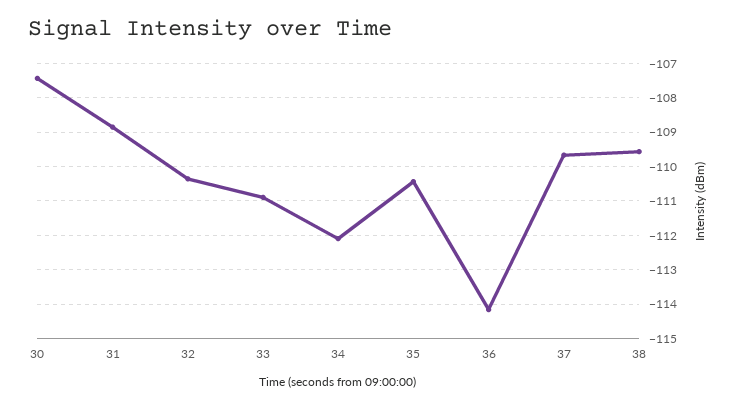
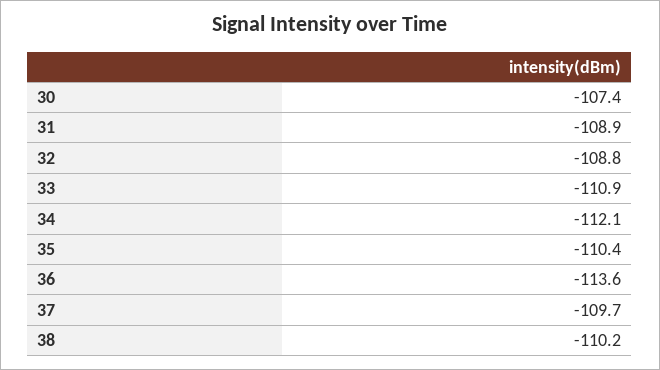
32: -110.4 -> -108.8
36: -114.2 -> -113.6
38: -109.6 -> -110.2

